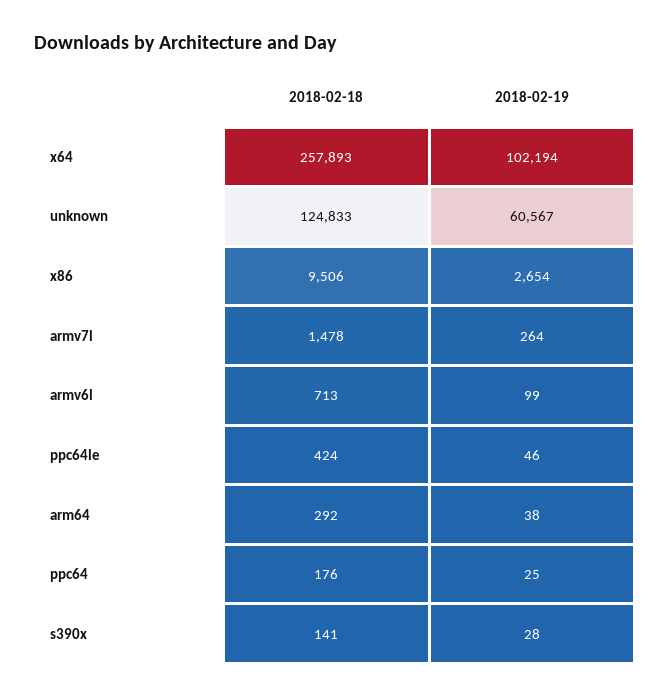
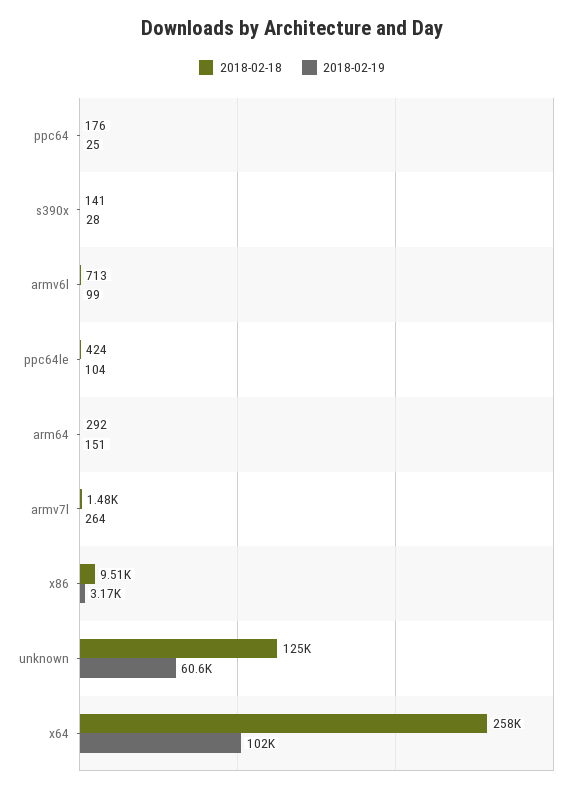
2018-02-19, x86: 2654 -> 3170
2018-02-19, ppc64le: 46 -> 104
2018-02-19, arm64: 38 -> 151

